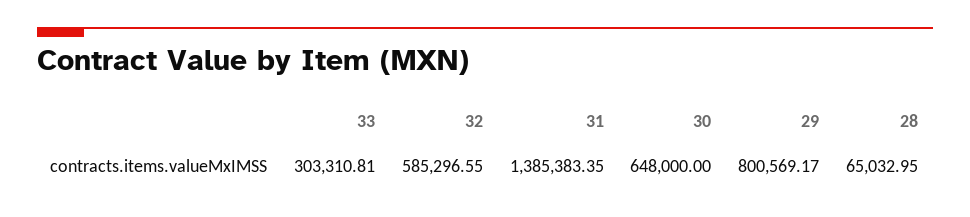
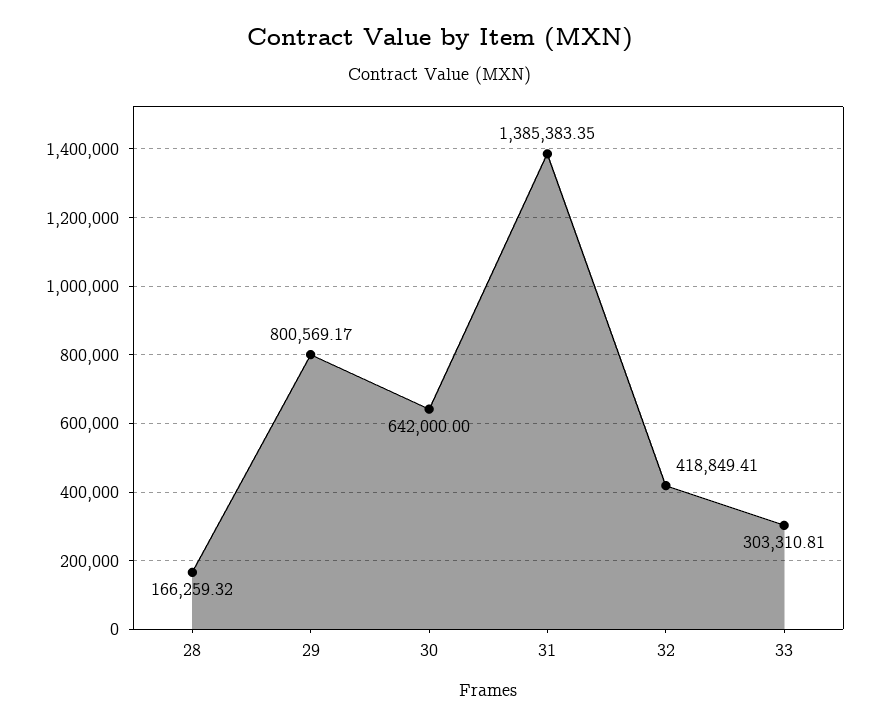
32: 585296.55 -> 418849.41
30: 648000 -> 642000
28: 65032.95 -> 166259.32

